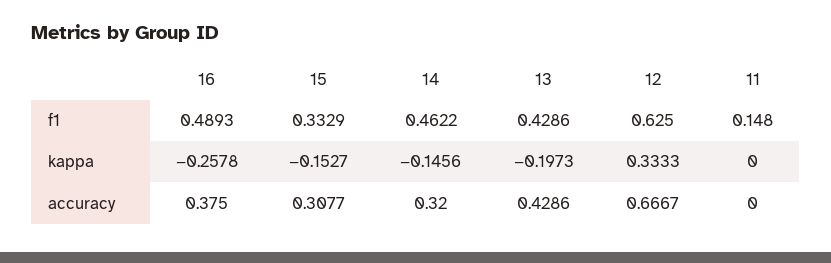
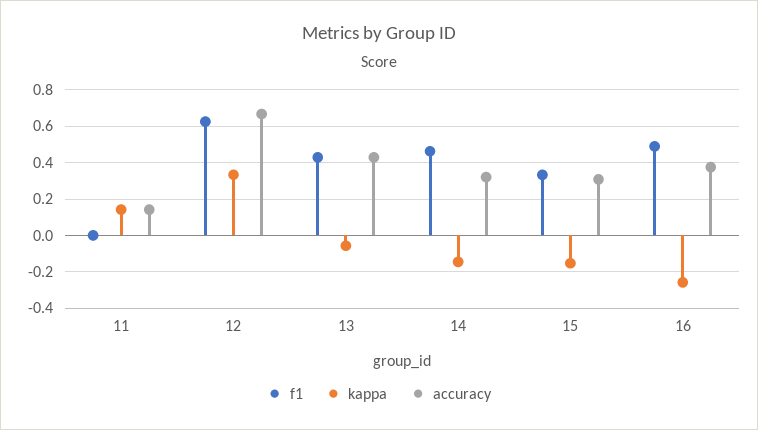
f1, 11: 0.148 -> 0
kappa, 13: -0.1973 -> -0.05
kappa, 11: 0 -> 0.15
accuracy, 11: 0 -> 0.15

